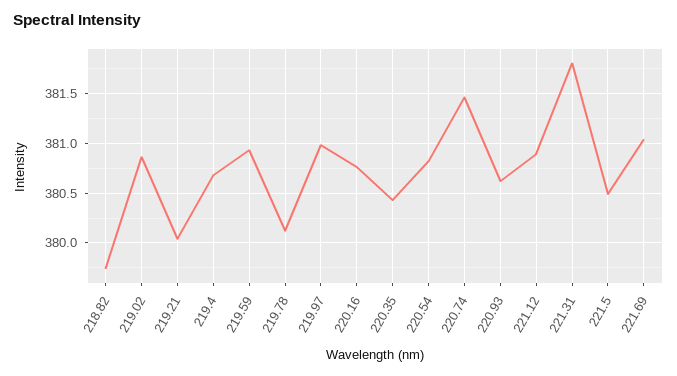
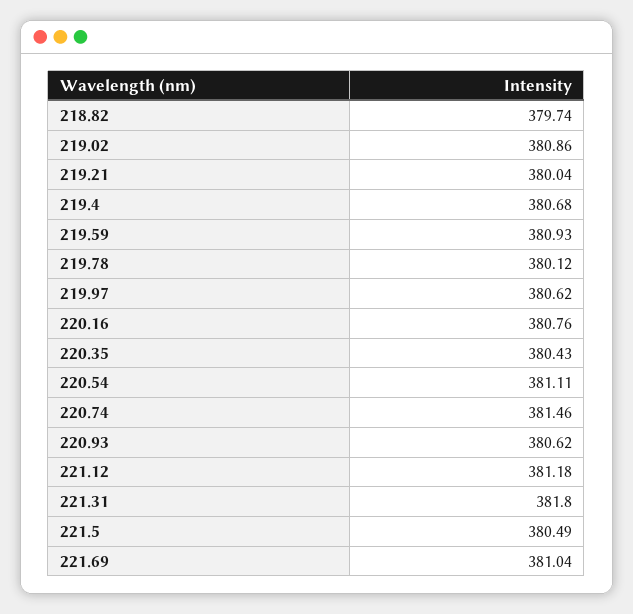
219.97: 381 -> 380.62
220.54: 380.8 -> 381.11
221.12: 380.9 -> 381.18

